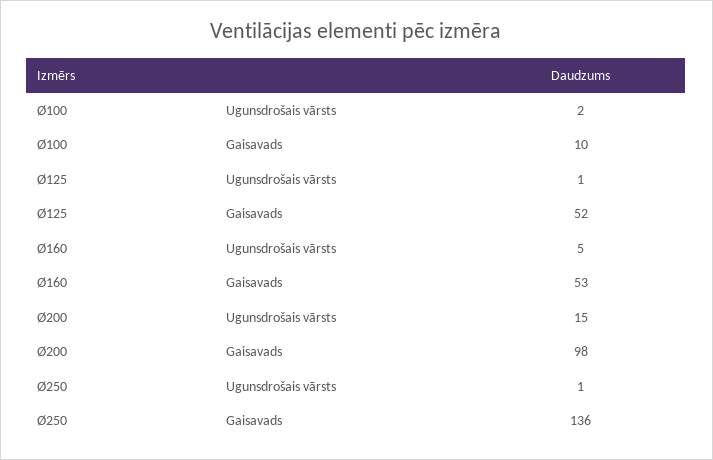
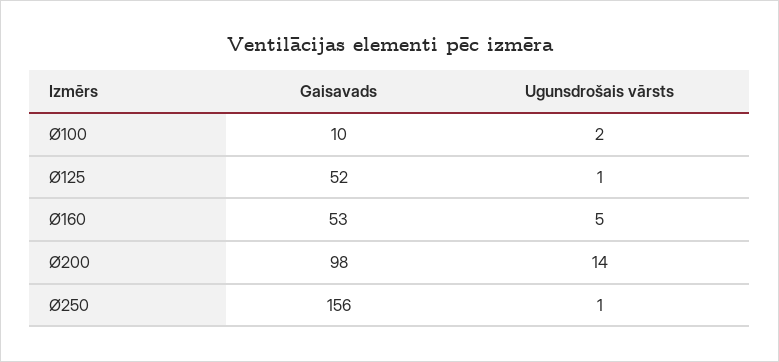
Ø200, Ugunsdrošais vārsts: 15 -> 14
Ø250, Gaisavads: 136 -> 156

